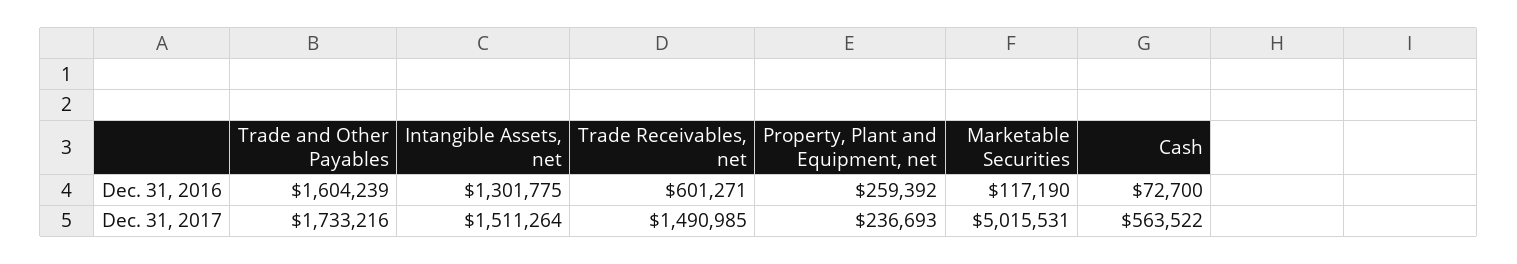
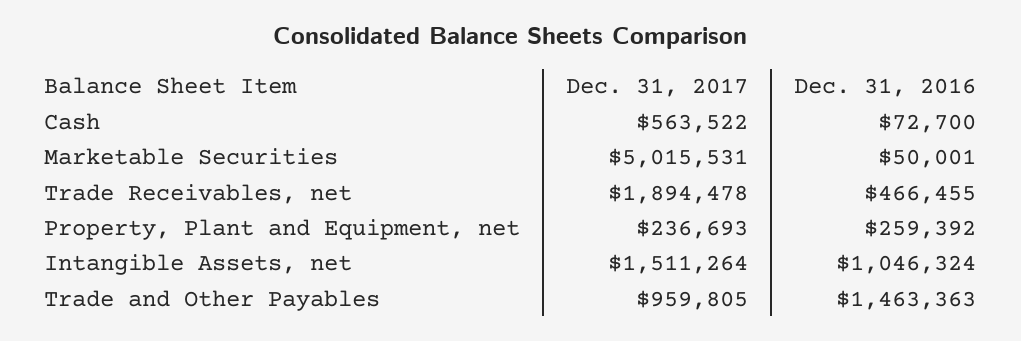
Trade and Other Payables, Dec. 31, 2016: 1604239 -> 1463363
Intangible Assets, net, Dec. 31, 2016: 1301775 -> 1046324
Trade Receivables, net, Dec. 31, 2016: 601271 -> 466455
Marketable Securities, Dec. 31, 2016: 117190 -> 50001
Trade and Other Payables, Dec. 31, 2017: 1733216 -> 959805
Trade Receivables, net, Dec. 31, 2017: 1490985 -> 1894478

